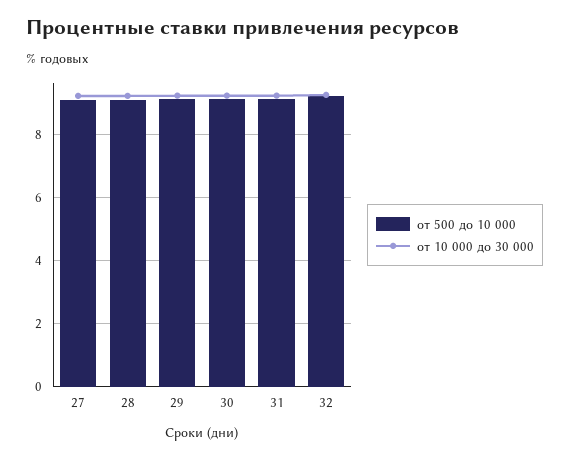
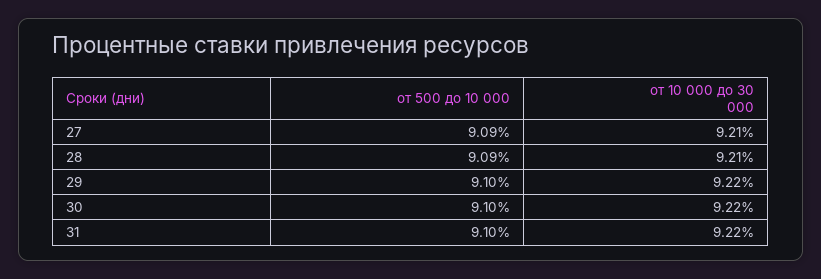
от 500 до 10 000, 32: 9.2 -> none
от 10 000 до 30 000, 32: 9.2 -> none

